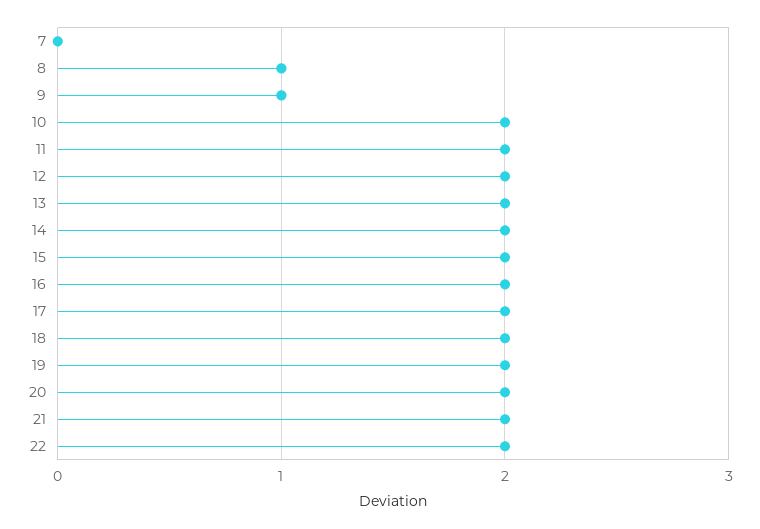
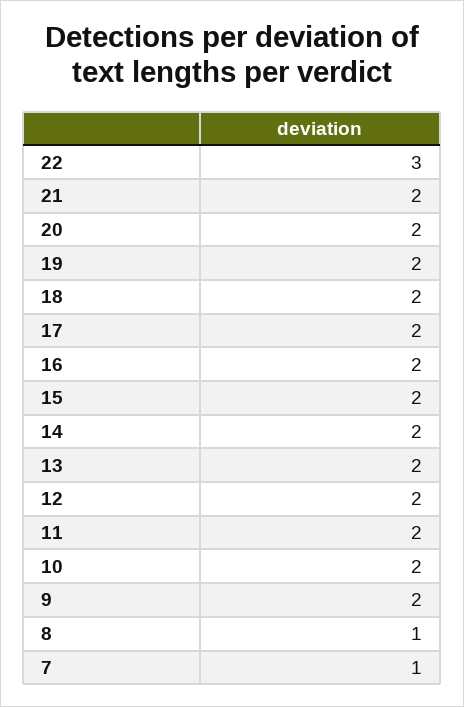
7: 0 -> 1
9: 1 -> 2
22: 2 -> 3

